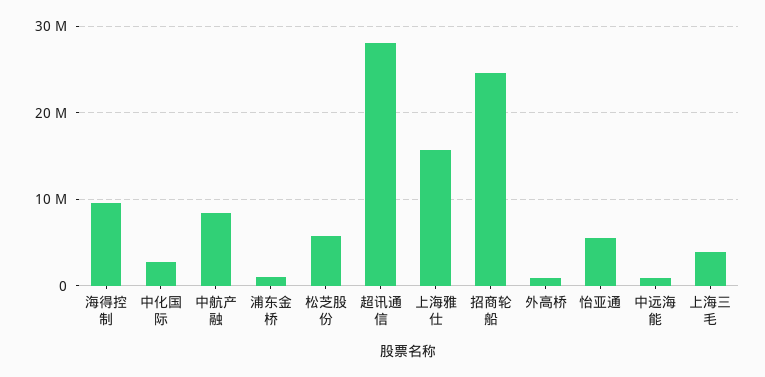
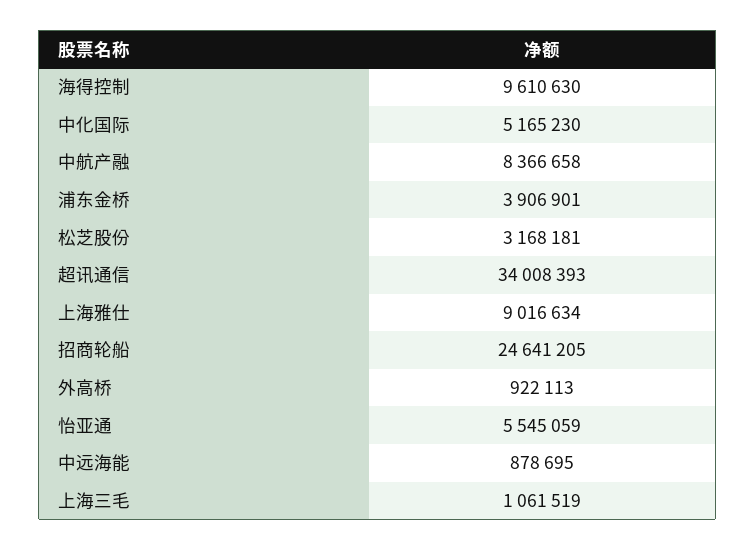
中化国际: 3000000 -> 5165230
浦东金桥: 1000000 -> 3906901
松芝股份: 6000000 -> 3168181
超讯通信: 28000000 -> 34008393
上海雅仕: 16000000 -> 9016634
上海三毛: 4000000 -> 1061519

